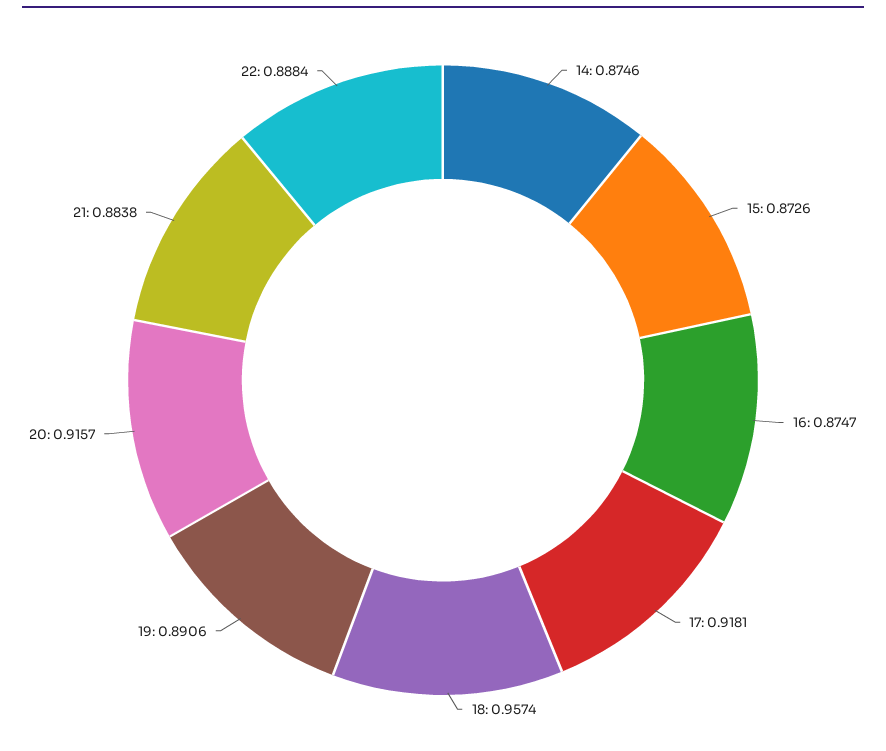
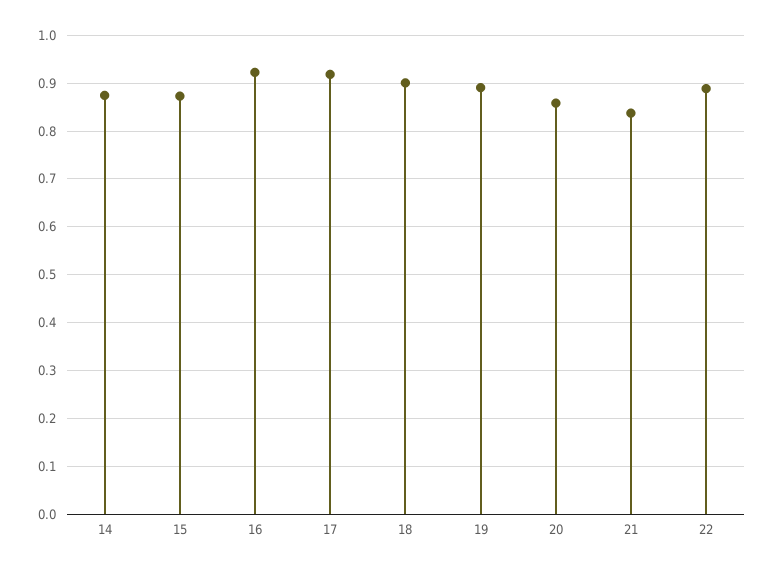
16: 0.8747 -> 0.92
18: 0.9574 -> 0.9
20: 0.9157 -> 0.86
21: 0.8838 -> 0.84

